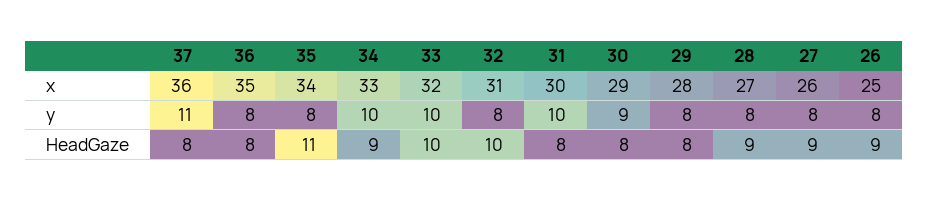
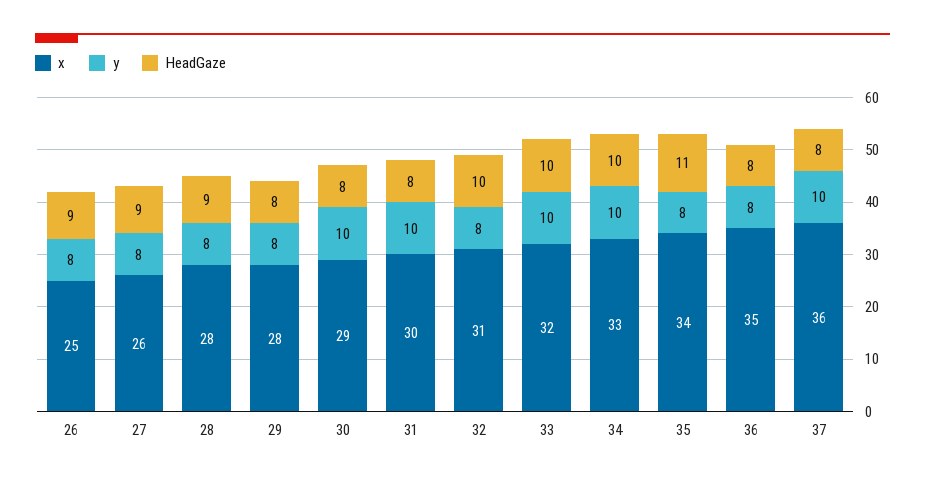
x, 28: 27 -> 28
y, 37: 11 -> 10
y, 30: 9 -> 10
HeadGaze, 34: 9 -> 10

